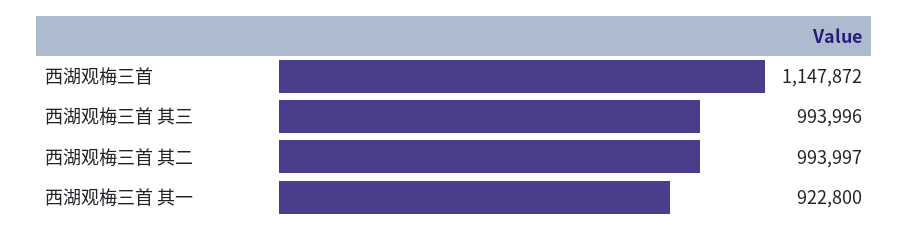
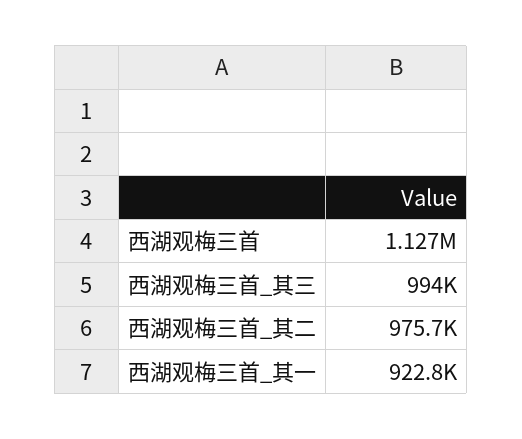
西湖观梅三首: 1147872 -> 1127000
西湖观梅三首 其二: 993997 -> 975700

